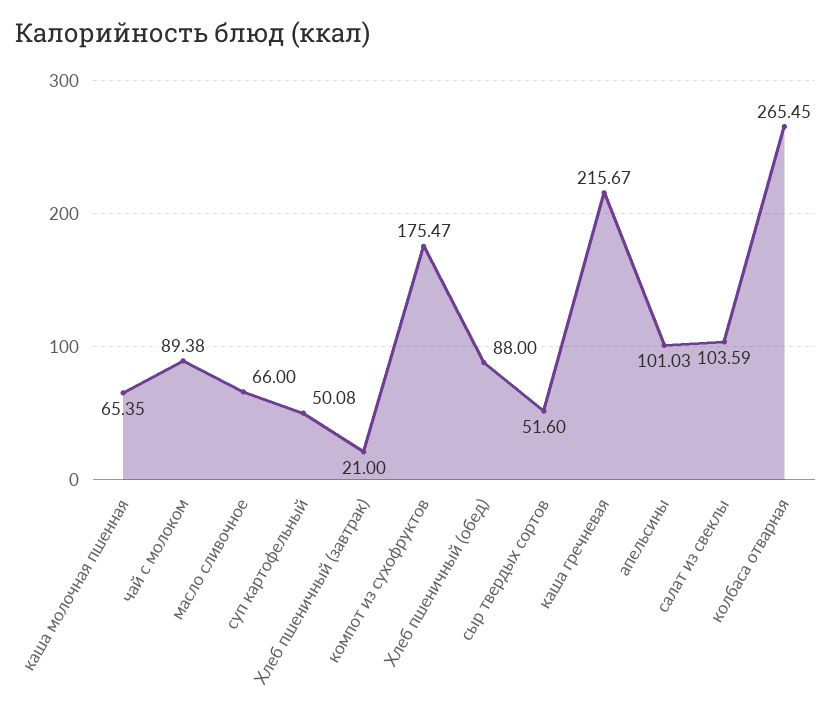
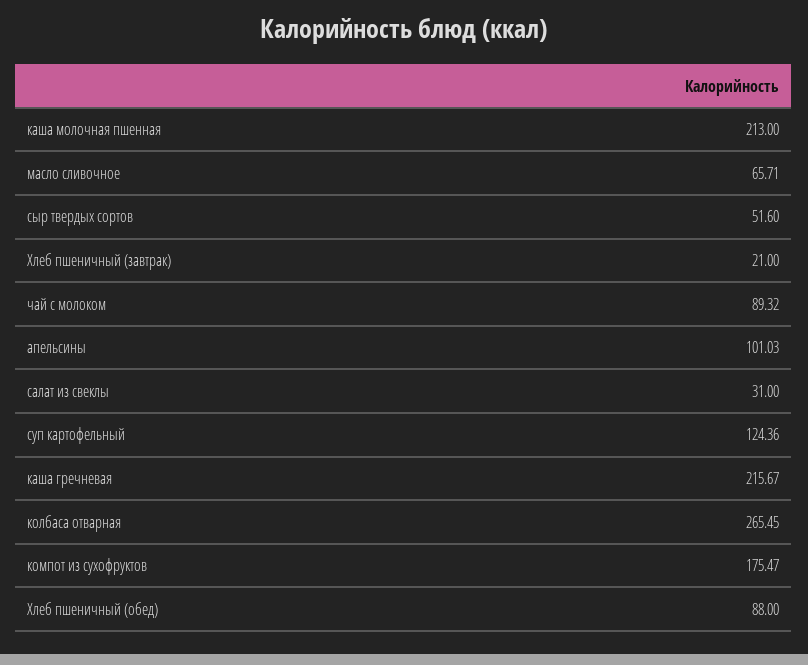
каша молочная пшенная: 65.35 -> 213
чай с молоком: 89.38 -> 89.32
масло сливочное: 66 -> 65.71
суп картофельный: 50.08 -> 124.36
салат из свеклы: 103.59 -> 31

